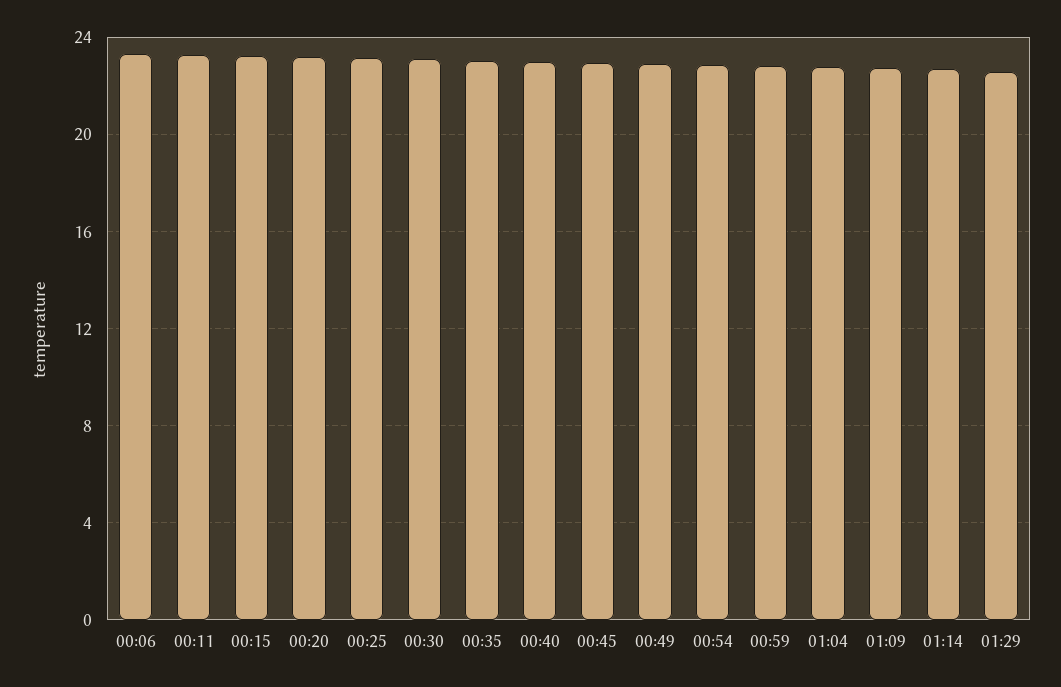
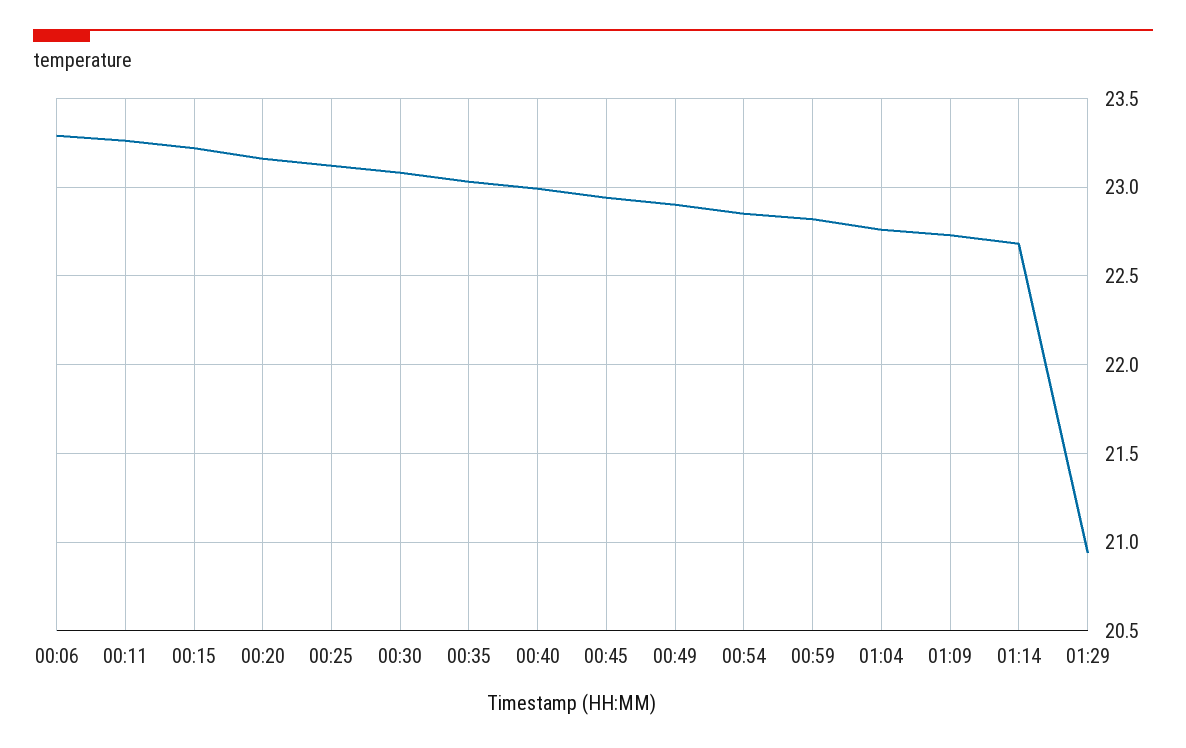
01:29: 22.5 -> 20.95

